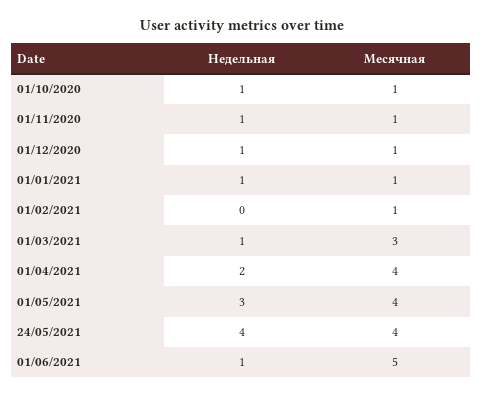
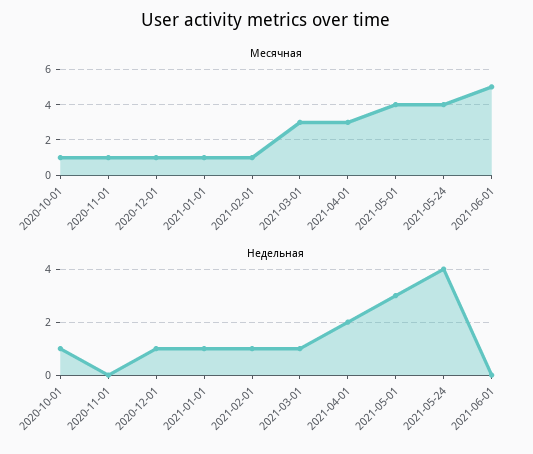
Недельная, 01/11/2020: 1 -> 0
Недельная, 01/02/2021: 0 -> 1
Месячная, 01/04/2021: 4 -> 3
Недельная, 01/06/2021: 1 -> 0

